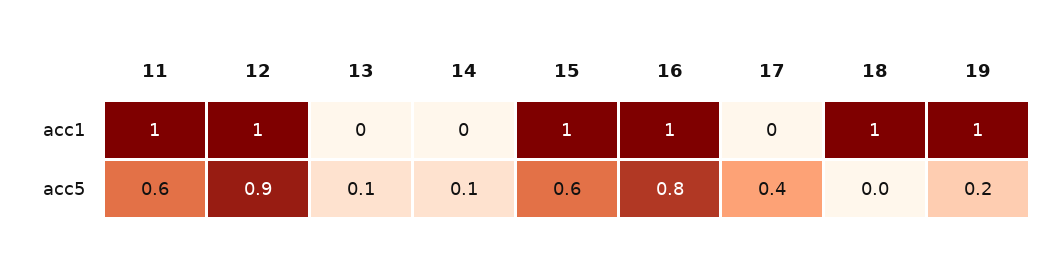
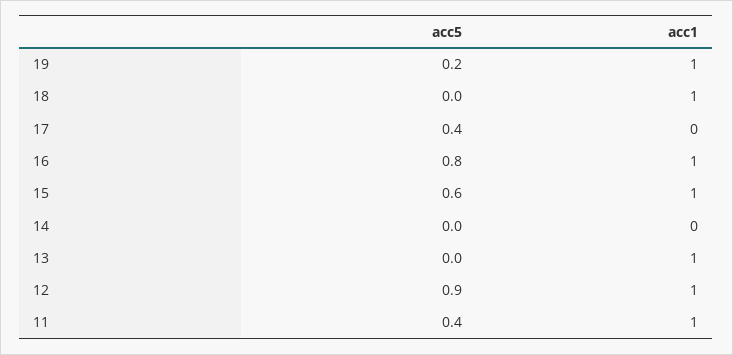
13, acc1: 0 -> 1
11, acc5: 0.6 -> 0.4
13, acc5: 0.1 -> 0
14, acc5: 0.1 -> 0

